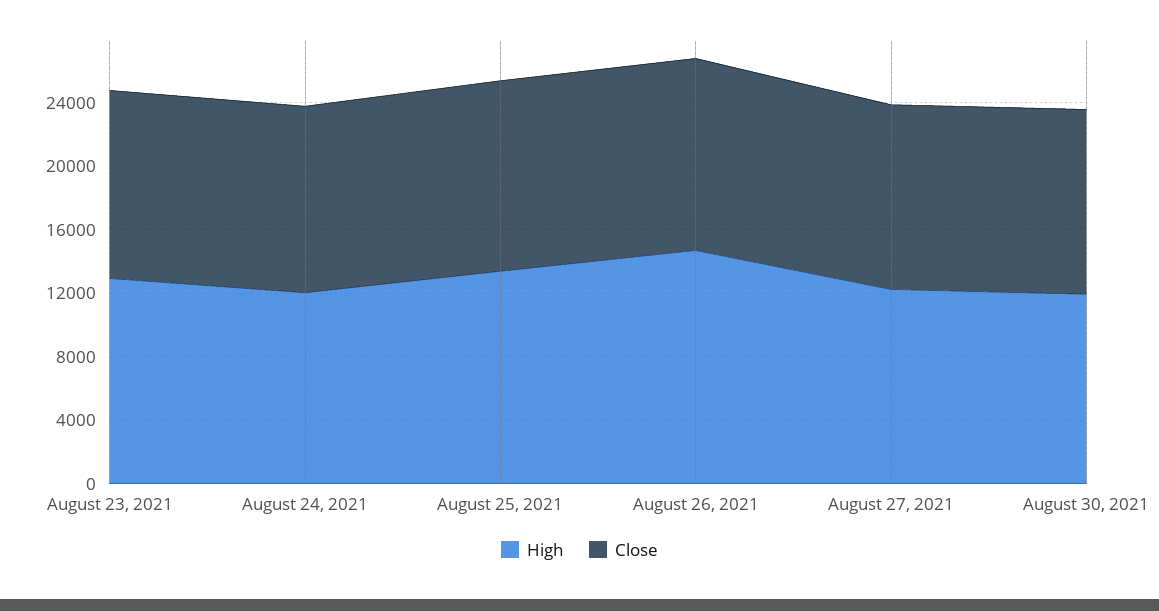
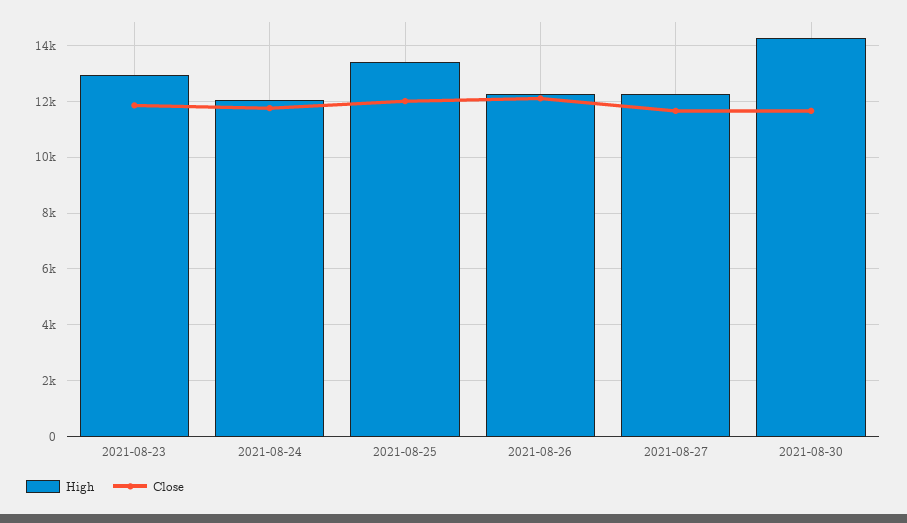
High, August 26, 2021: 15000 -> 12250
High, August 30, 2021: 12000 -> 14250

